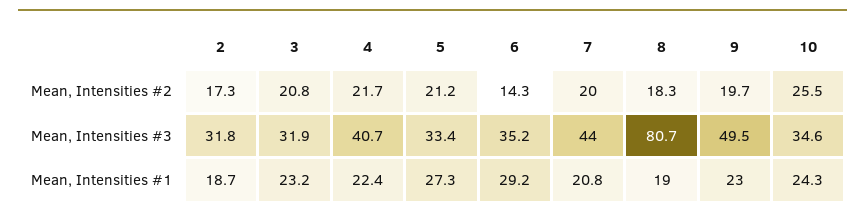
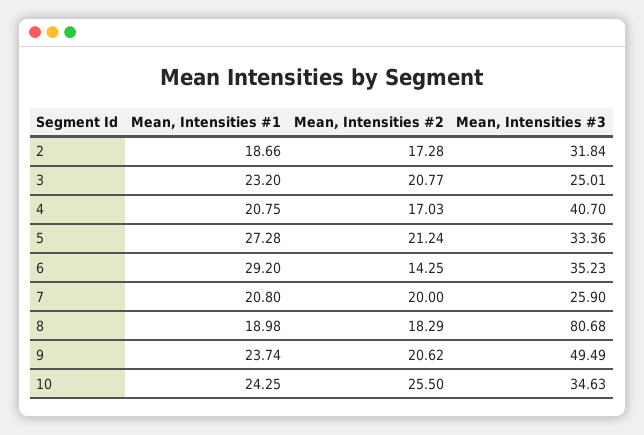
4, Mean, Intensities #2: 21.7 -> 17.03
9, Mean, Intensities #2: 19.7 -> 20.62
3, Mean, Intensities #3: 31.9 -> 25.01
7, Mean, Intensities #3: 44 -> 25.9
4, Mean, Intensities #1: 22.4 -> 20.75
9, Mean, Intensities #1: 23 -> 23.74

